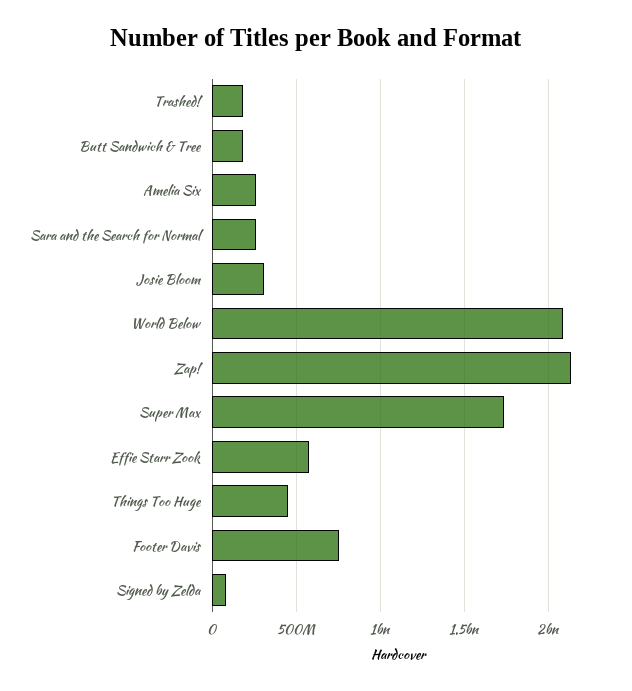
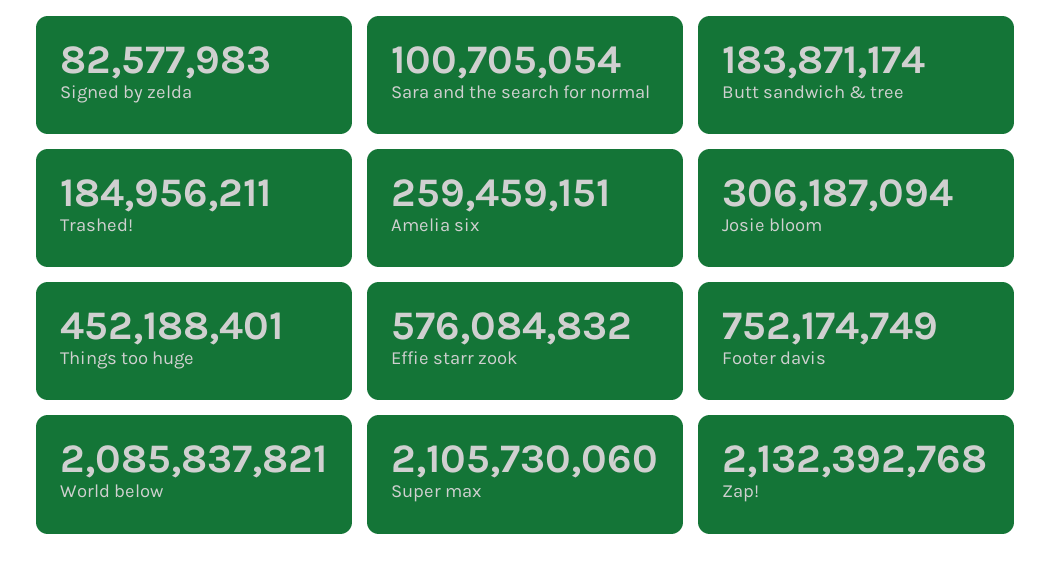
Sara and the Search for Normal: 250000000 -> 100705054
Super Max: 1750000000 -> 2105730060

